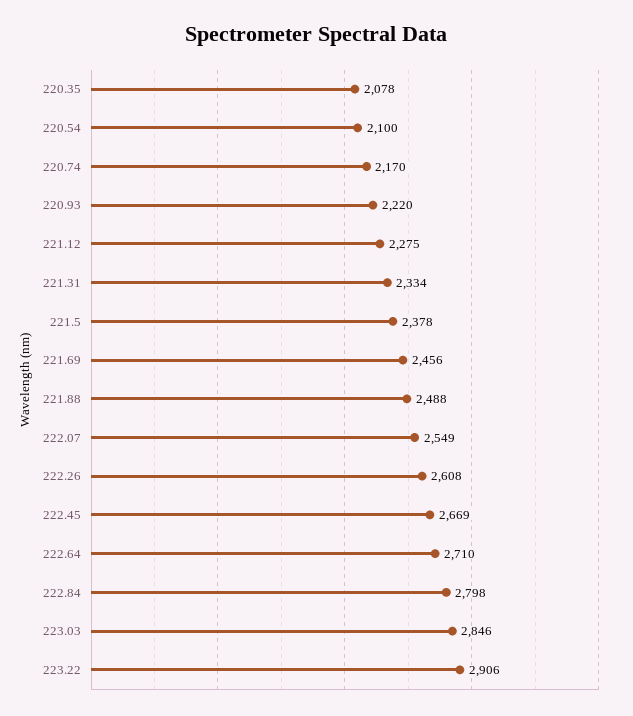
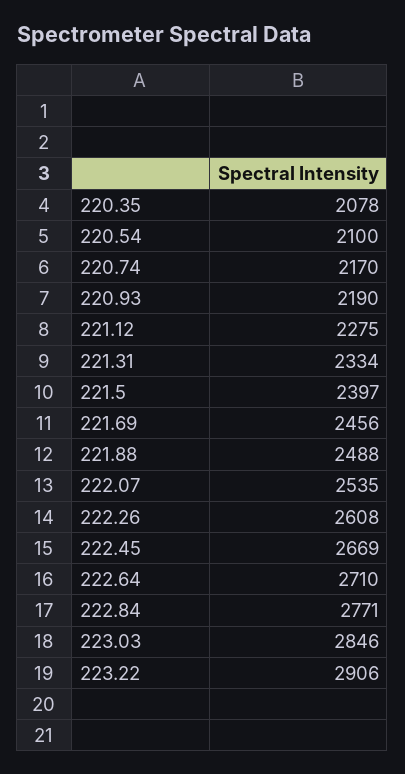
220.93: 2220 -> 2190
221.5: 2378 -> 2397
222.07: 2549 -> 2535
222.84: 2798 -> 2771

